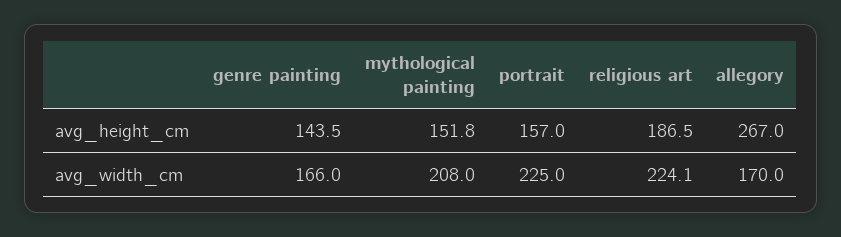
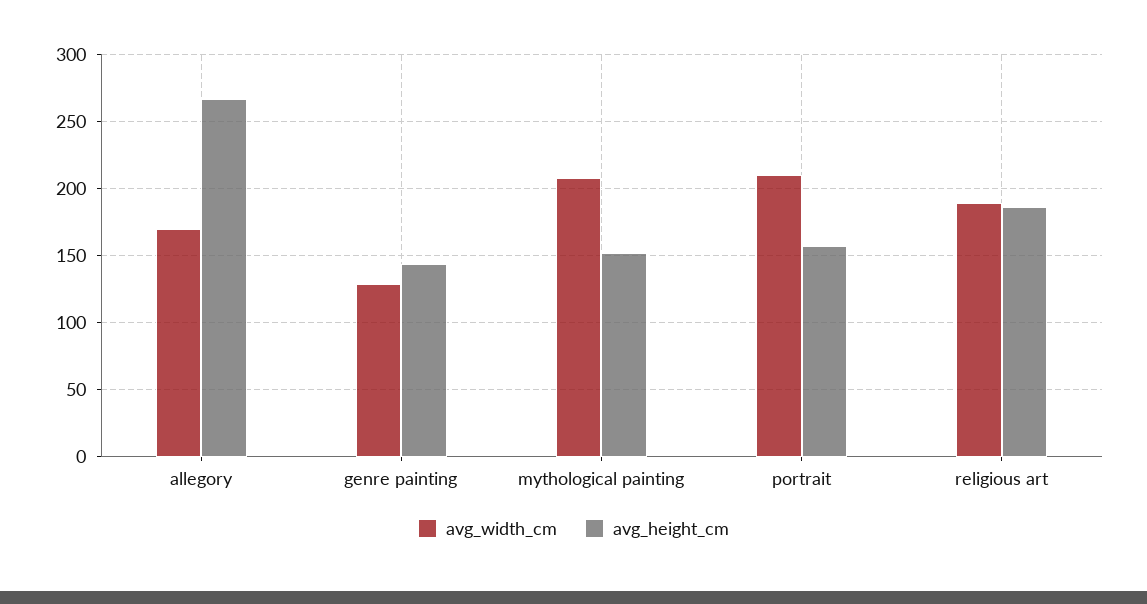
avg_width_cm, genre painting: 166 -> 130
avg_width_cm, portrait: 225 -> 210
avg_width_cm, religious art: 224.1 -> 190

